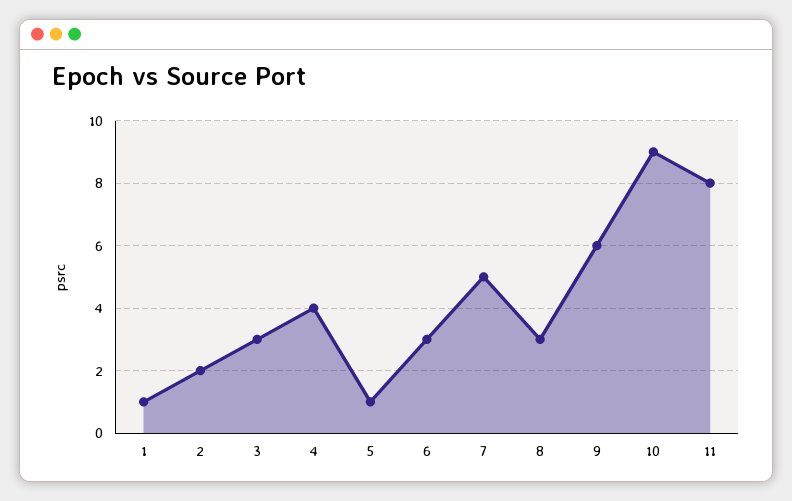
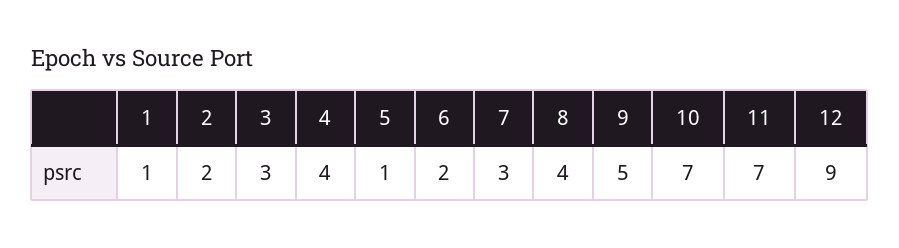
6: 3 -> 2
7: 5 -> 3
8: 3 -> 4
9: 6 -> 5
10: 9 -> 7
11: 8 -> 7
12: none -> 9

